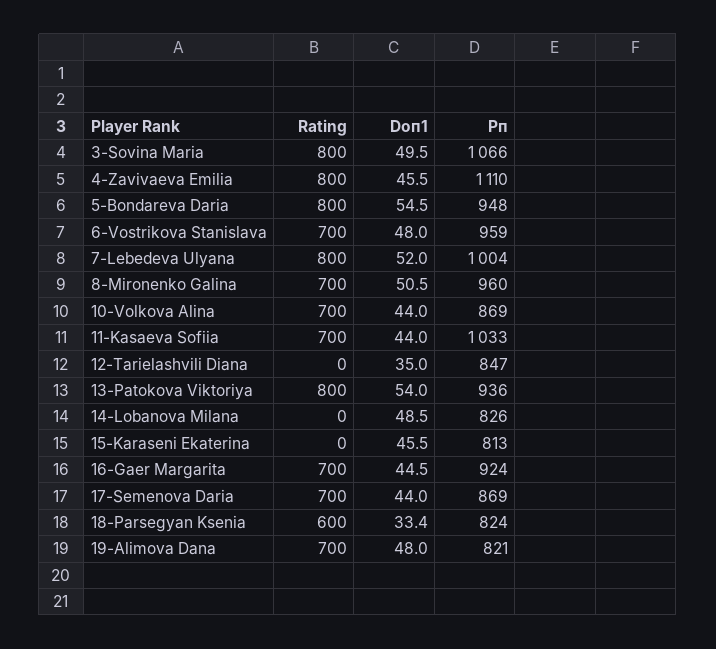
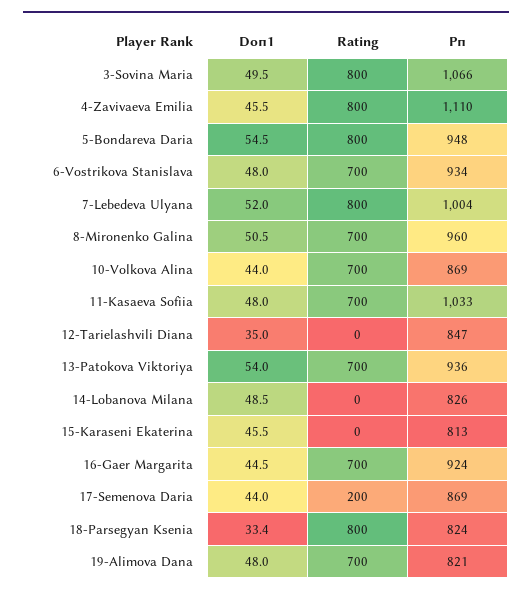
Рп, 6-Vostrikova Stanislava: 959 -> 934
Doп1, 11-Kasaeva Sofiia: 44 -> 48
Rating, 13-Patokova Viktoriya: 800 -> 700
Rating, 17-Semenova Daria: 700 -> 200
Rating, 18-Parsegyan Ksenia: 600 -> 800

